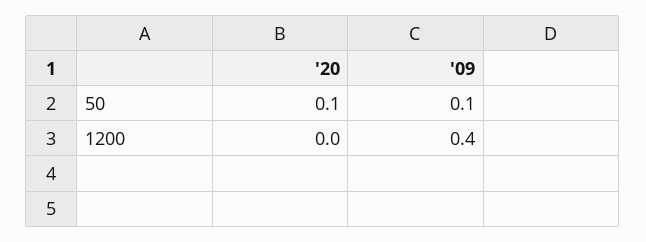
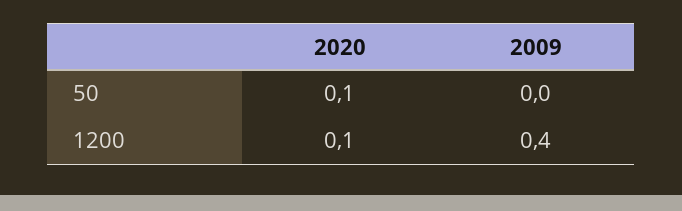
'09, 50: 0.1 -> 0
'20, 1200: 0 -> 0.1

